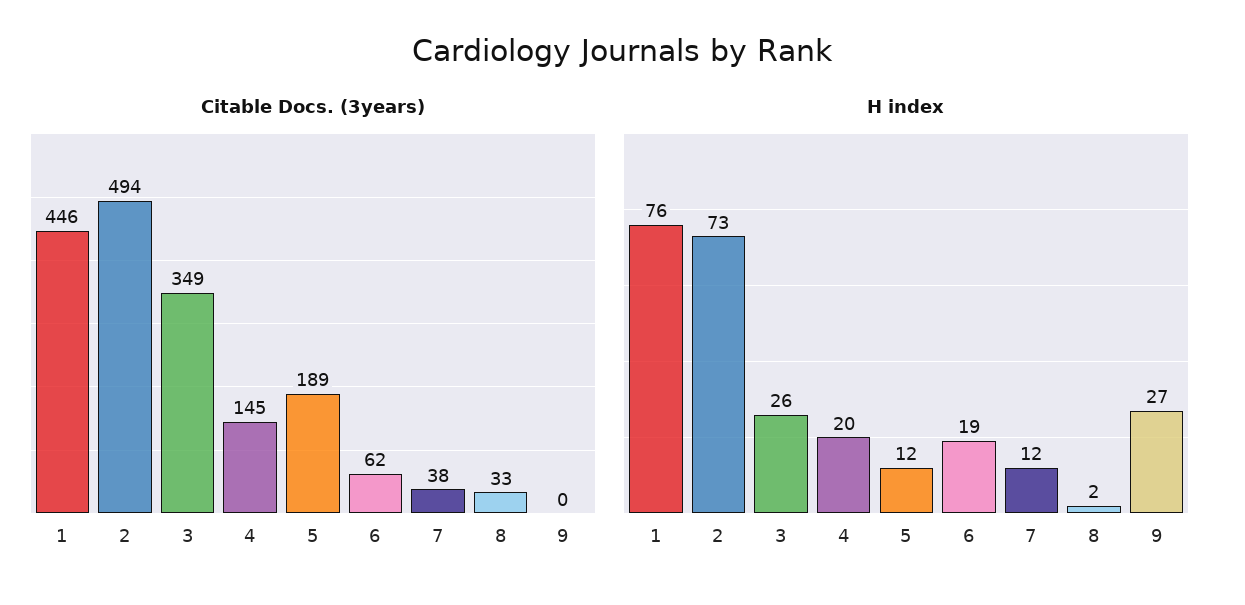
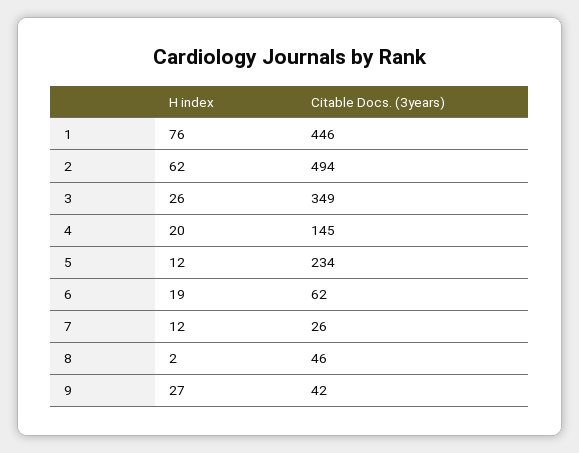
Citable Docs. (3years), 5: 189 -> 234
Citable Docs. (3years), 7: 38 -> 26
Citable Docs. (3years), 8: 33 -> 46
Citable Docs. (3years), 9: 0 -> 42
H index, 2: 73 -> 62

